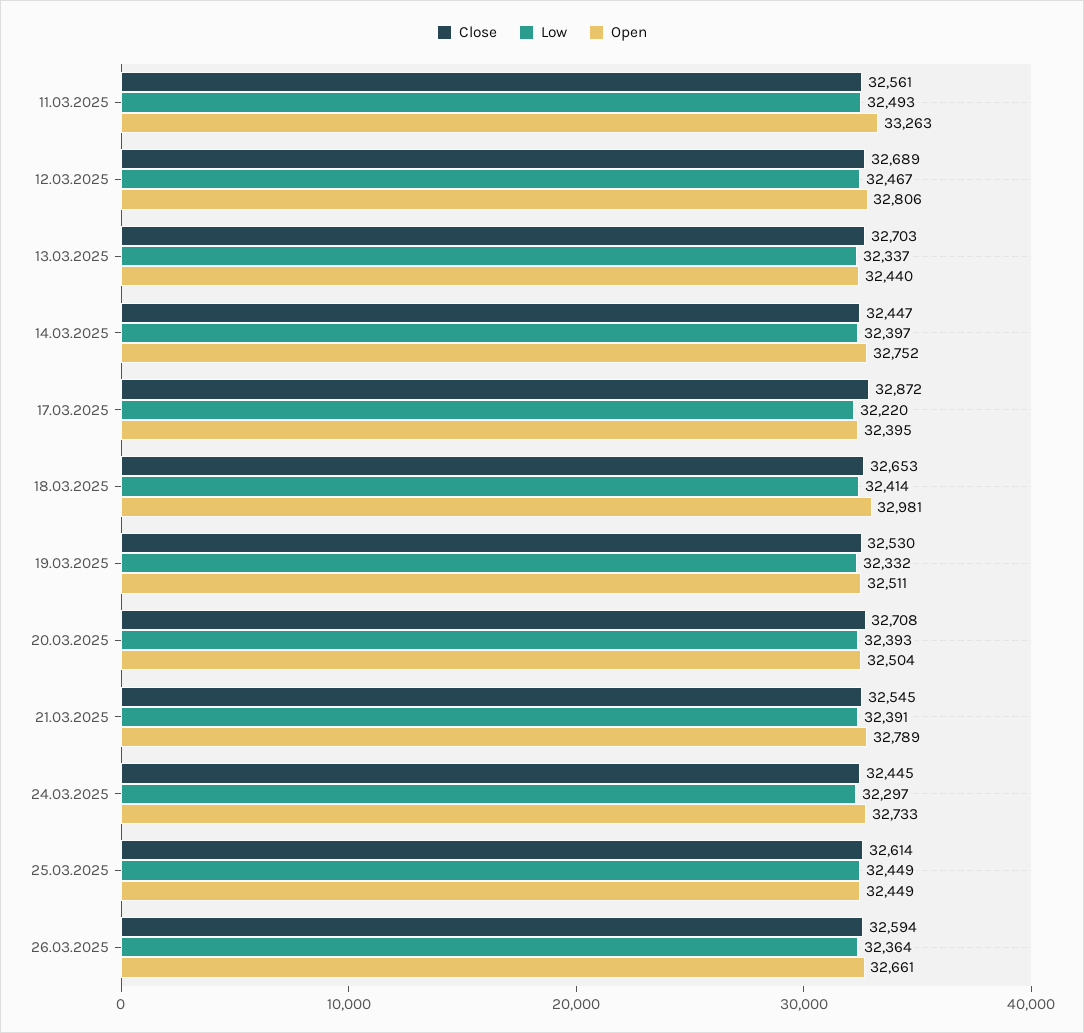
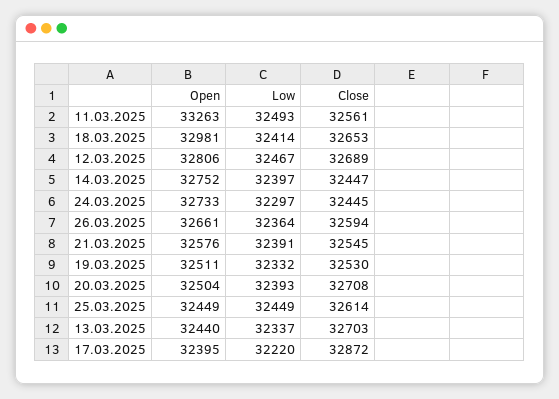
Open, 21.03.2025: 32789 -> 32576

